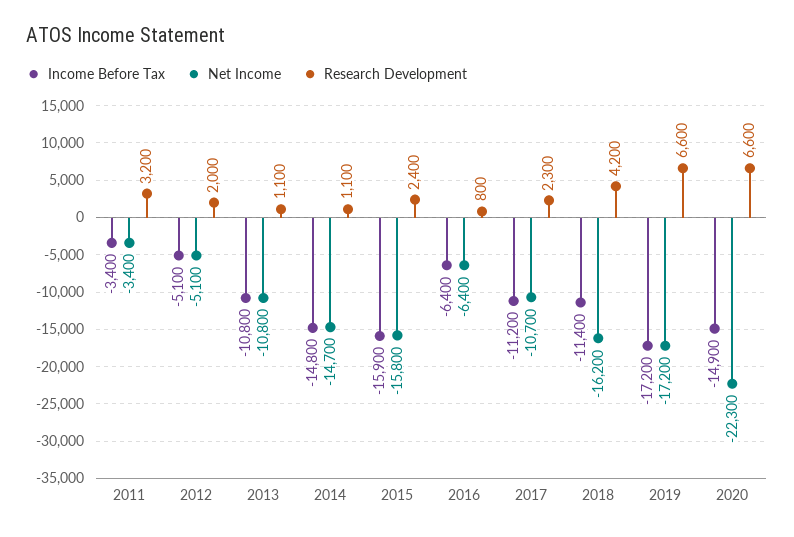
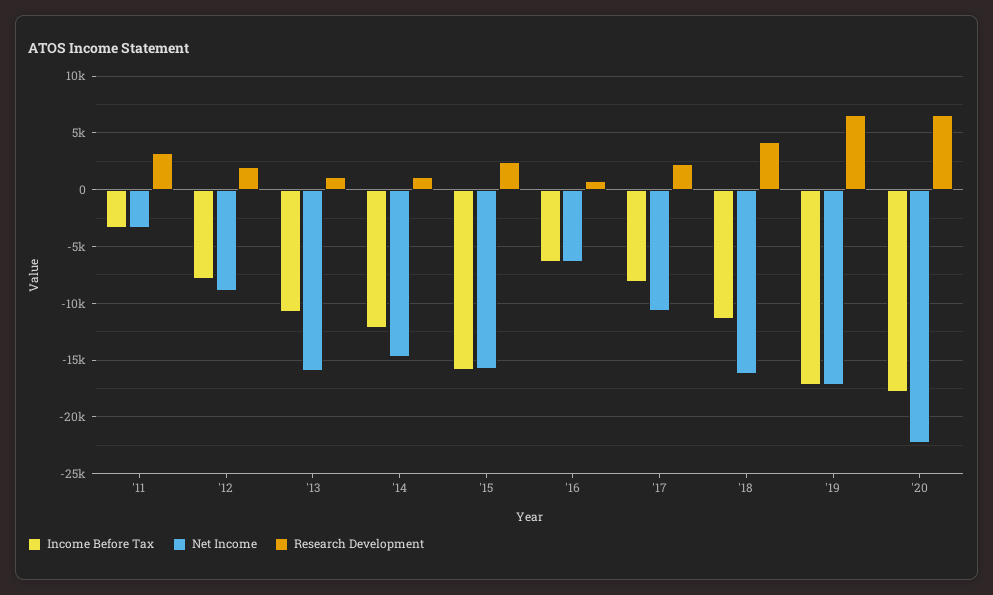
Income Before Tax, 2012: -5100 -> -8000
Net Income, 2012: -5100 -> -9000
Net Income, 2013: -10800 -> -16000
Income Before Tax, 2014: -14800 -> -12000
Income Before Tax, 2017: -11200 -> -8000
Income Before Tax, 2020: -14900 -> -18000

